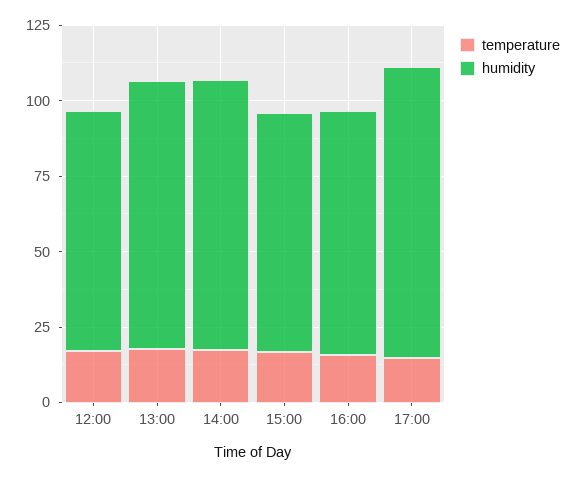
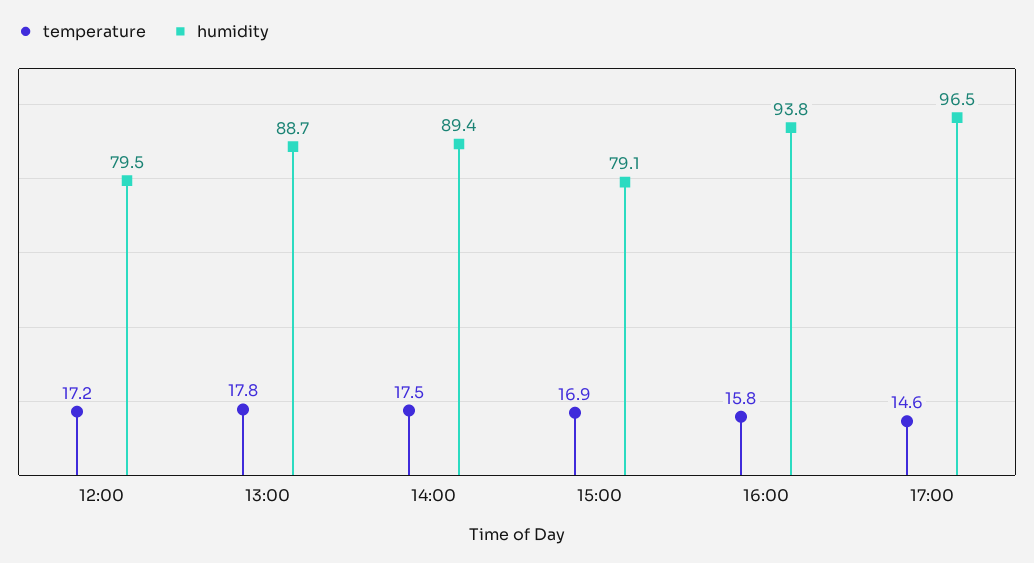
humidity, 16:00: 80 -> 93.8

